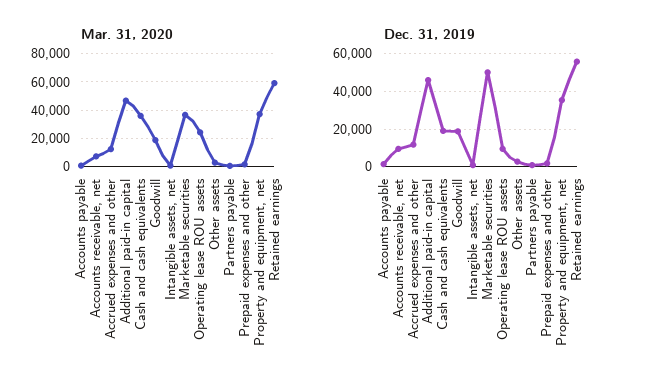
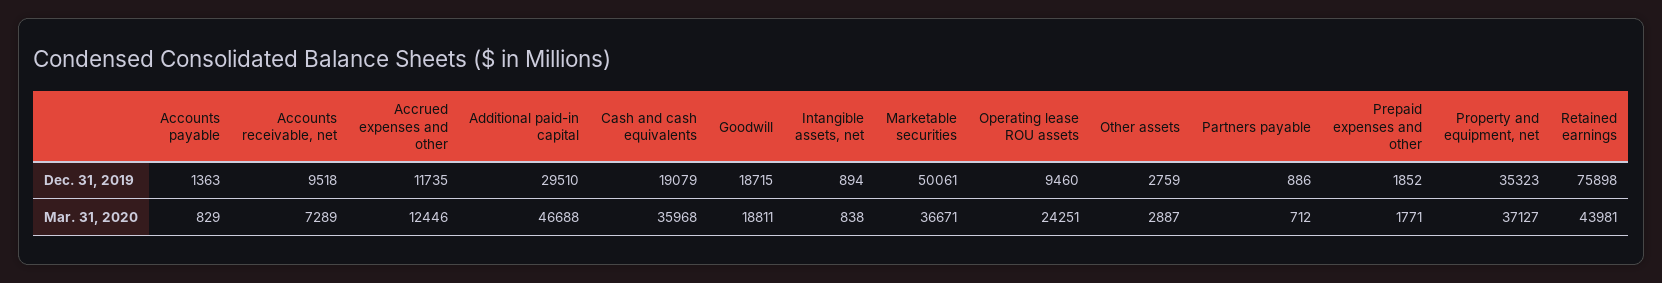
Mar. 31, 2020, Retained earnings: 60000 -> 43981
Dec. 31, 2019, Additional paid-in capital: 45000 -> 29510
Dec. 31, 2019, Retained earnings: 55000 -> 75898

